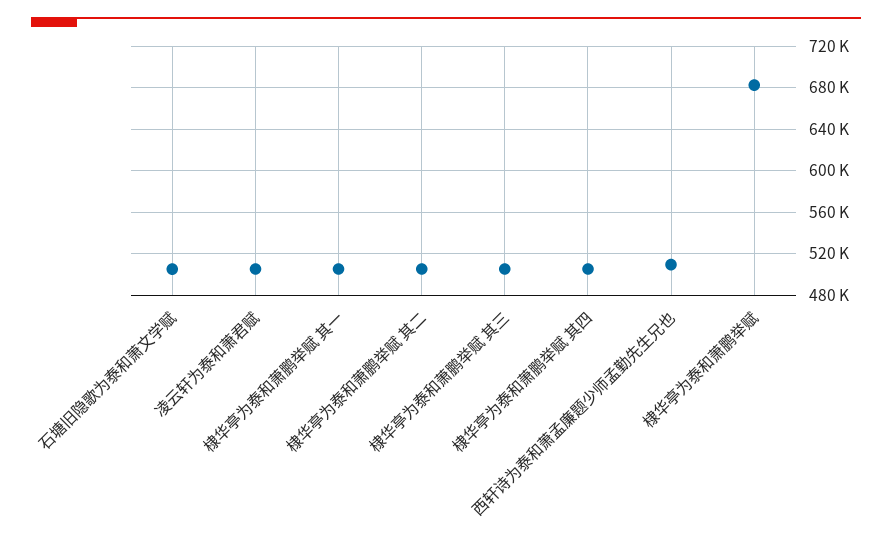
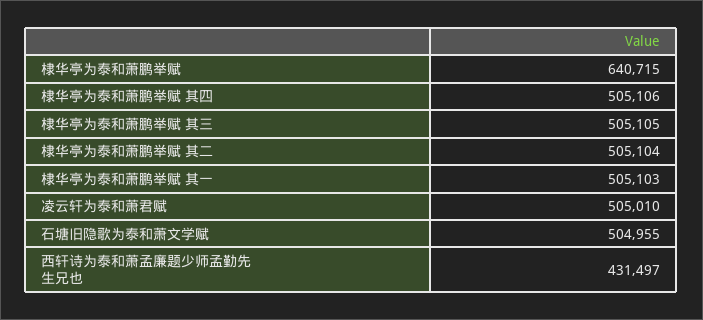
西轩诗为泰和萧孟廉题少师孟勤先生兄也: 510000 -> 431497
棣华亭为泰和萧鹏举赋: 680000 -> 640715

